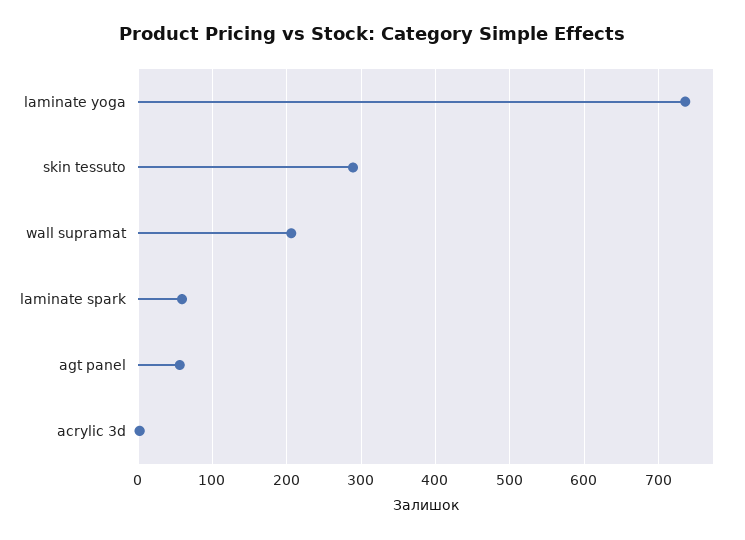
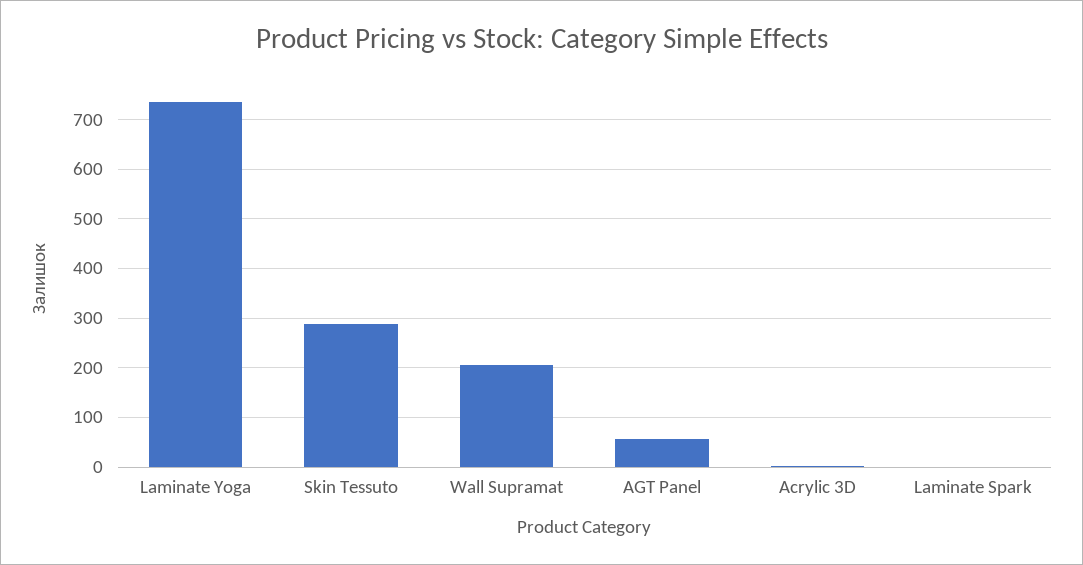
laminate spark: 60 -> 0

